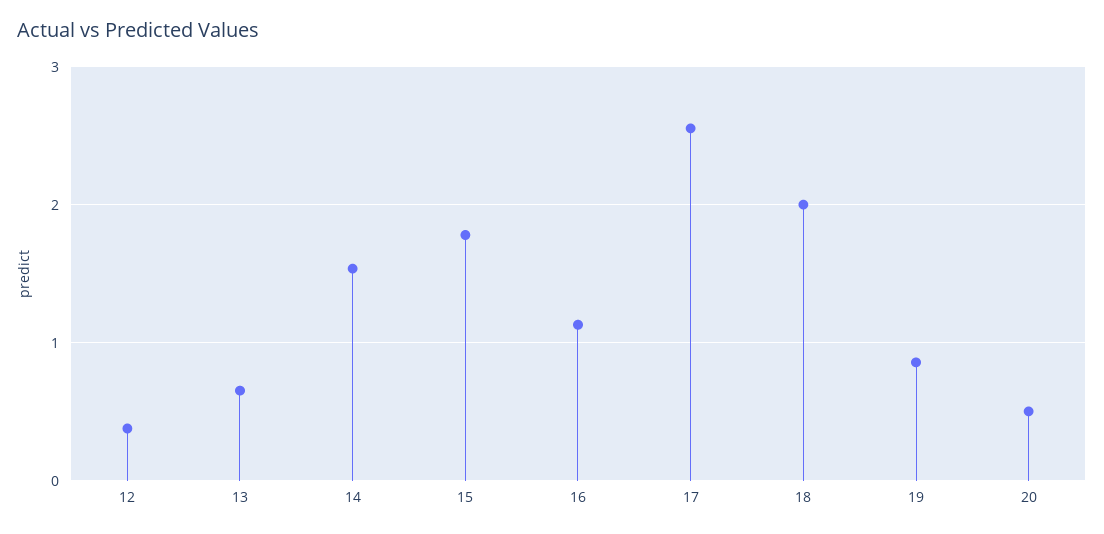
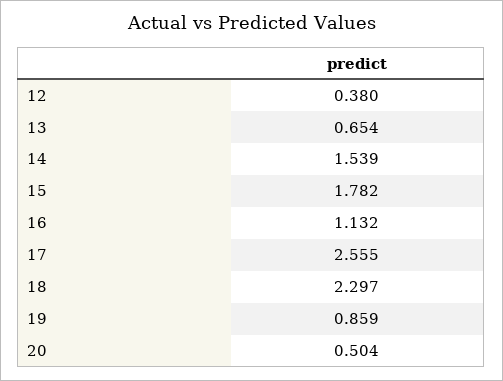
18: 2 -> 2.297

